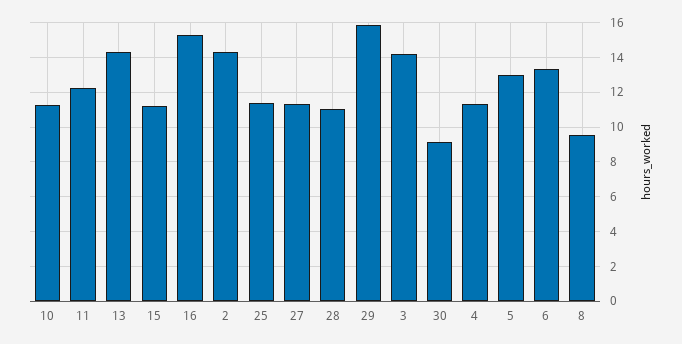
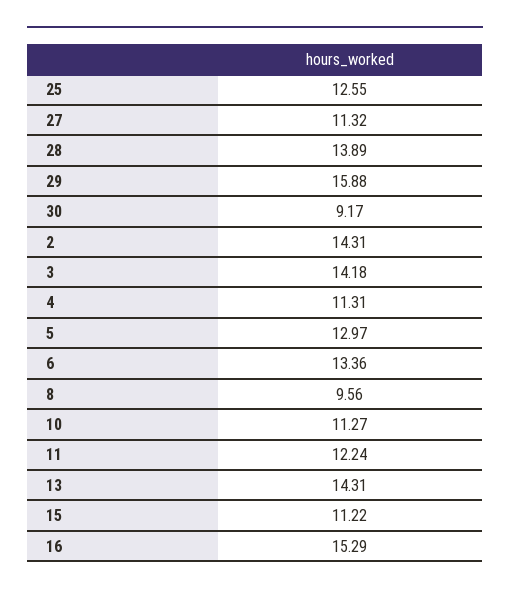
25: 11.5 -> 12.55
28: 11 -> 13.89

